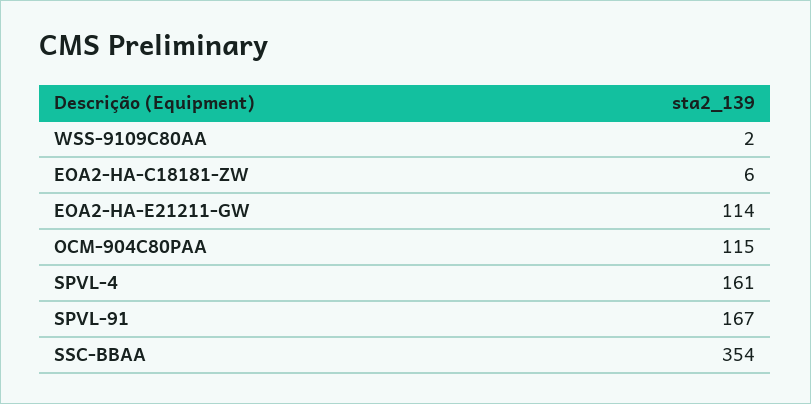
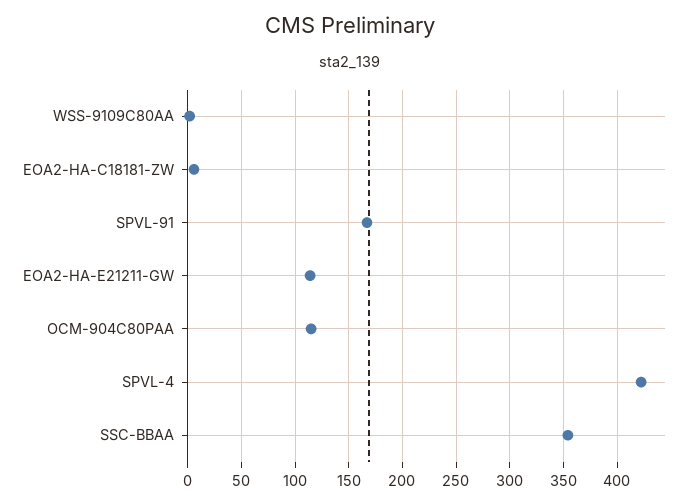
SPVL-4: 161 -> 420

